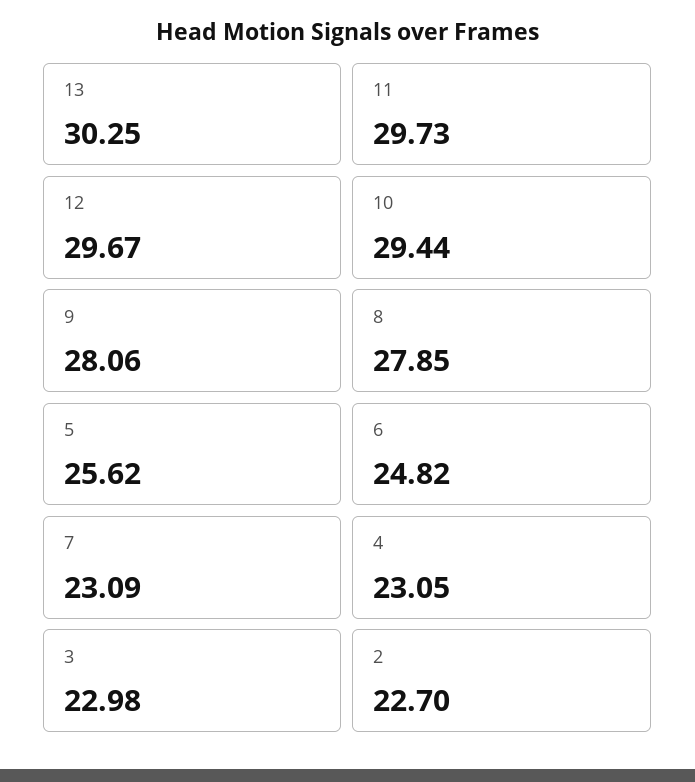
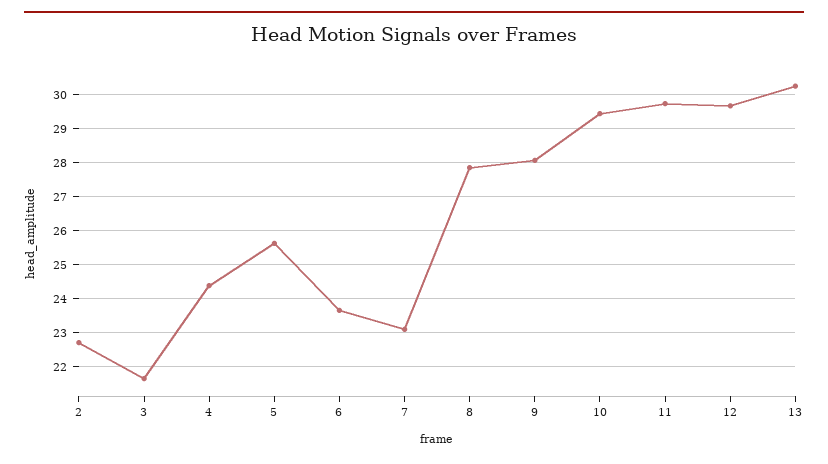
6: 24.82 -> 23.6
4: 23.05 -> 24.4
3: 22.98 -> 21.6

